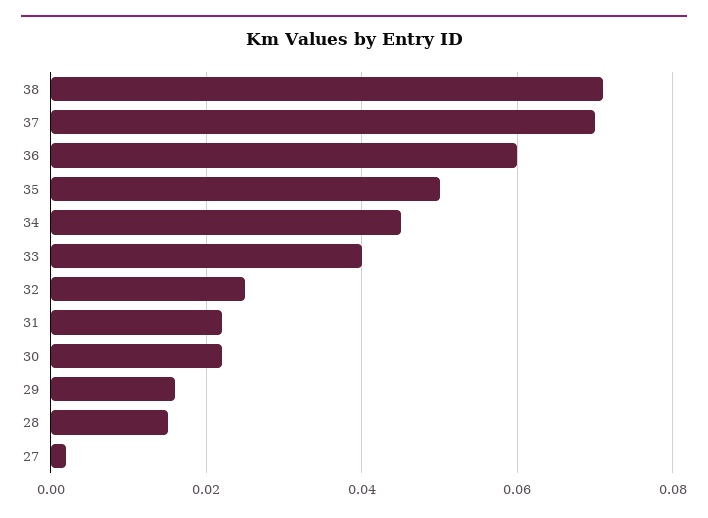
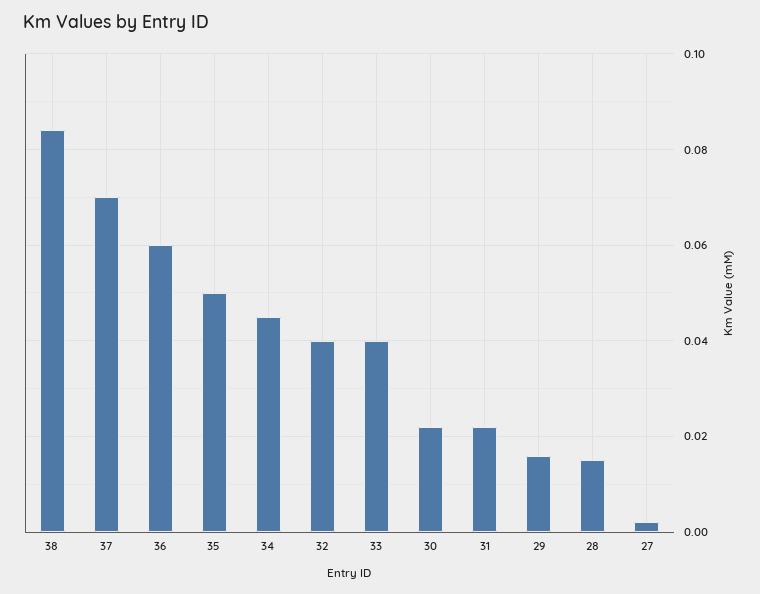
38: 0.07 -> 0.085
32: 0.025 -> 0.04

